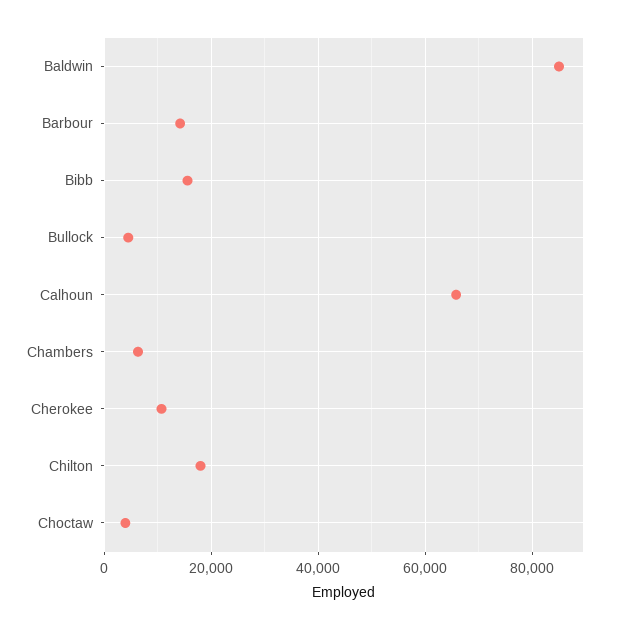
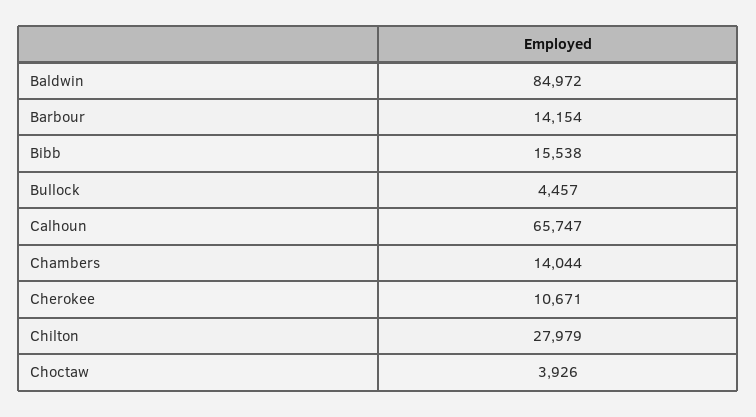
Chambers: 6000 -> 14044
Chilton: 18000 -> 27979

